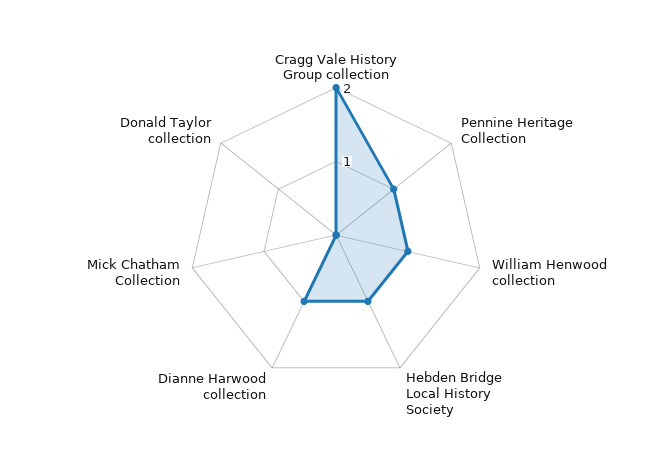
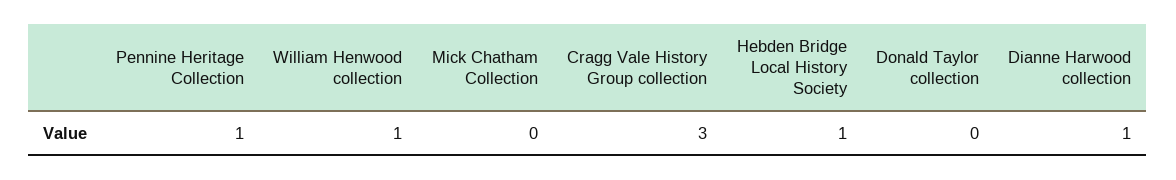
Cragg Vale History Group collection: 2 -> 3

